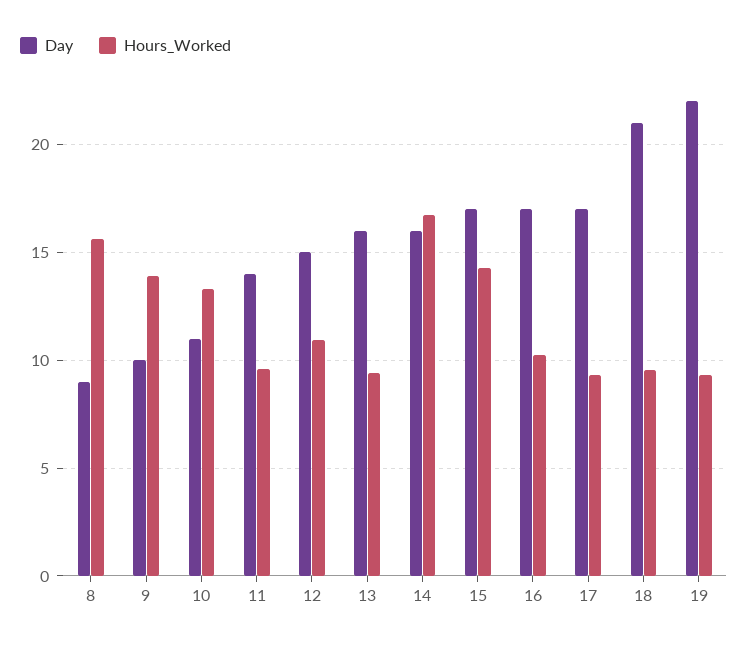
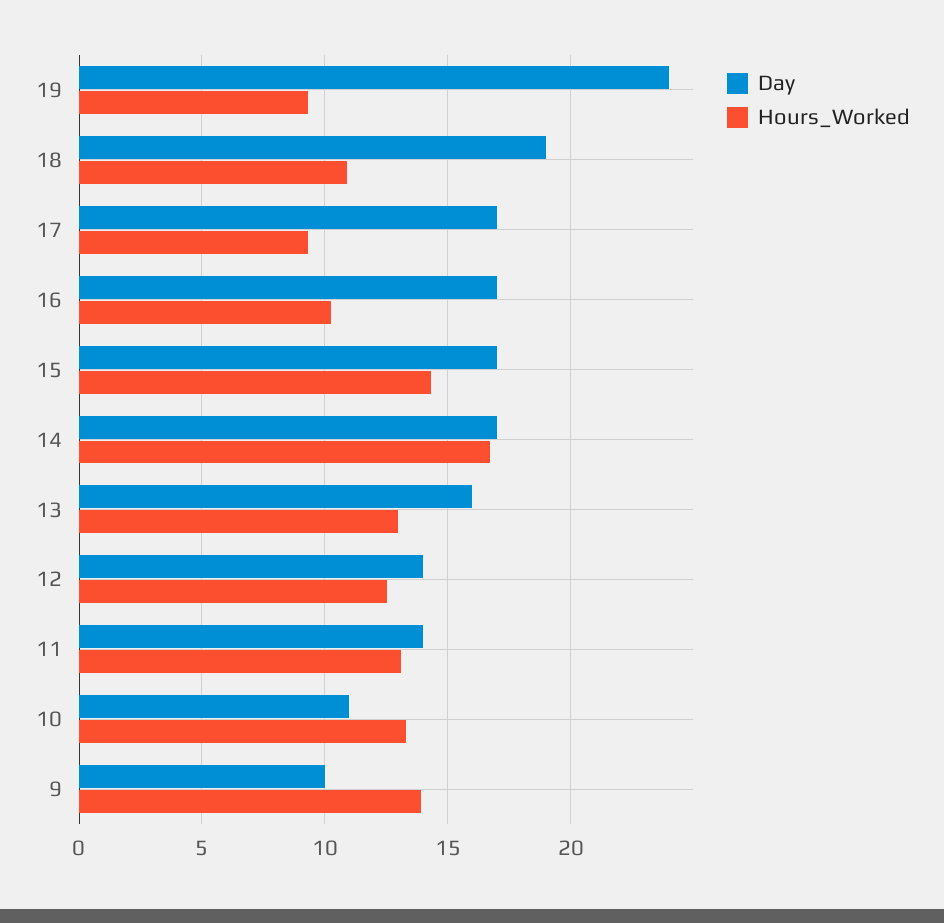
Day, 8: 9 -> none
Hours_Worked, 8: 15.5 -> none
Hours_Worked, 11: 9.5 -> 13
Day, 12: 15 -> 14
Hours_Worked, 12: 11 -> 12.5
Hours_Worked, 13: 9.5 -> 13
Day, 14: 16 -> 17
Day, 18: 21 -> 19
Hours_Worked, 18: 9.5 -> 11
Day, 19: 22 -> 24

